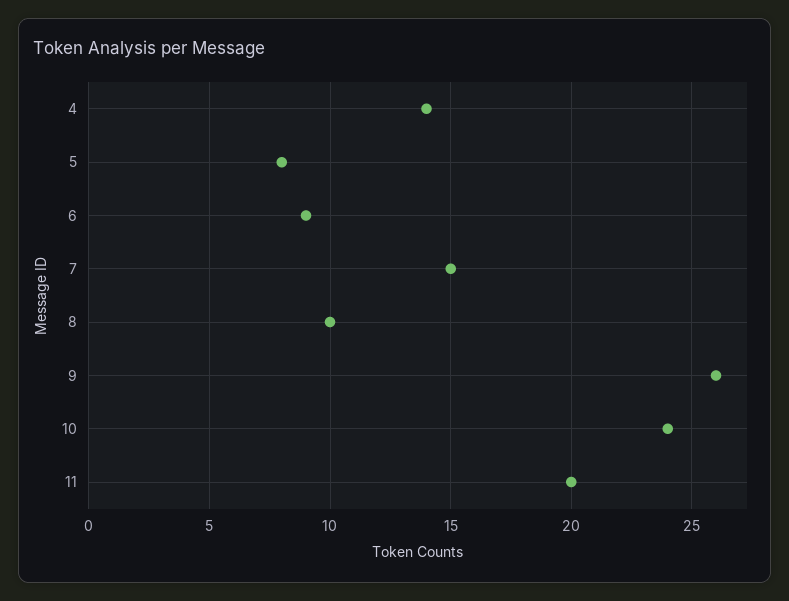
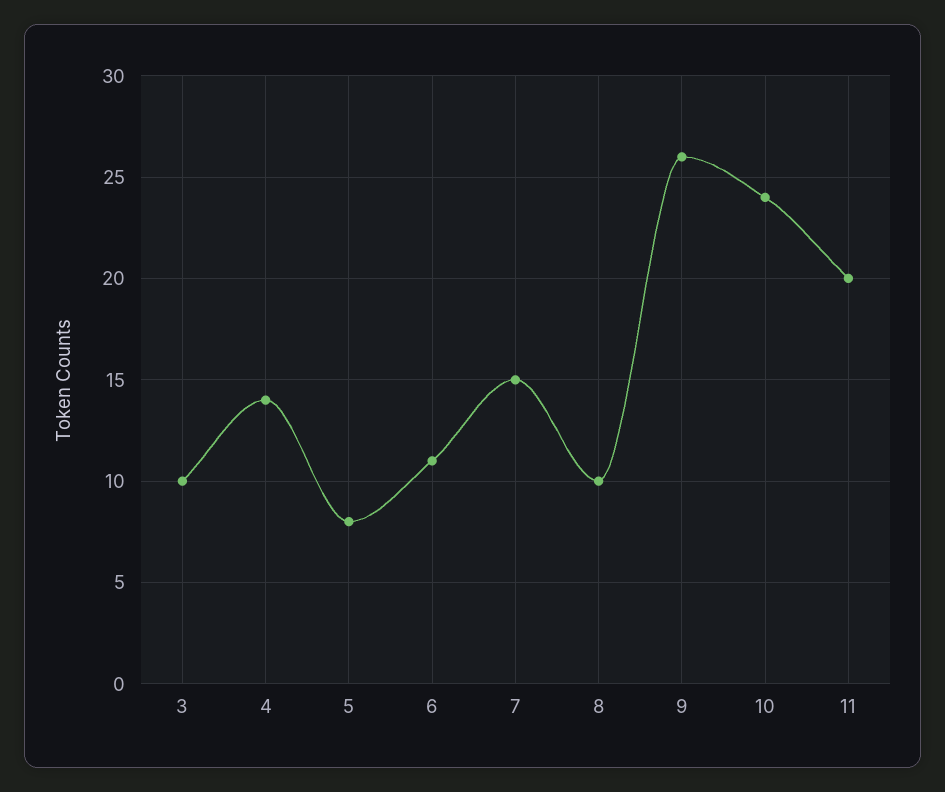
6: 9 -> 11
3: none -> 10

